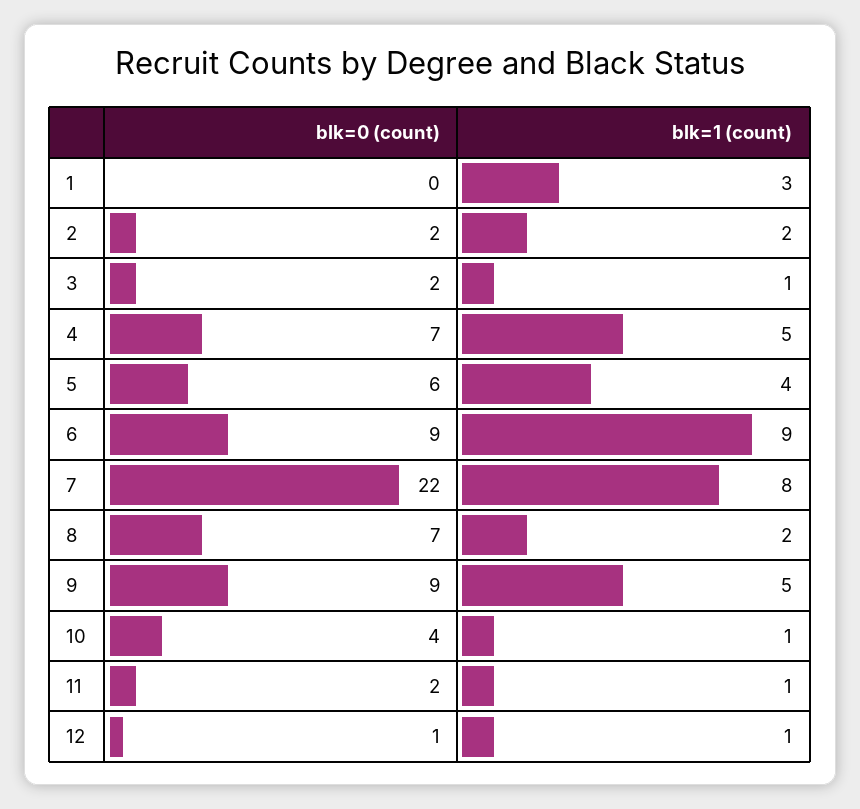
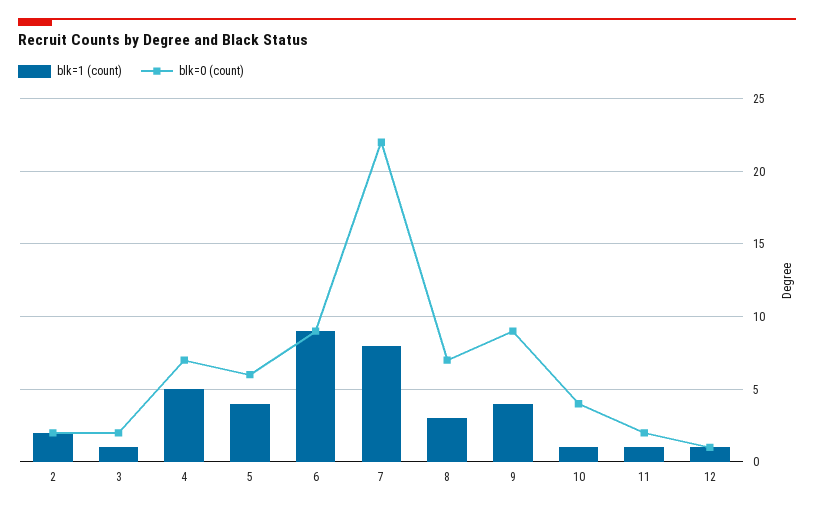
blk=0 (count), 1: 0 -> none
blk=1 (count), 1: 3 -> none
blk=1 (count), 8: 2 -> 3
blk=1 (count), 9: 5 -> 4

